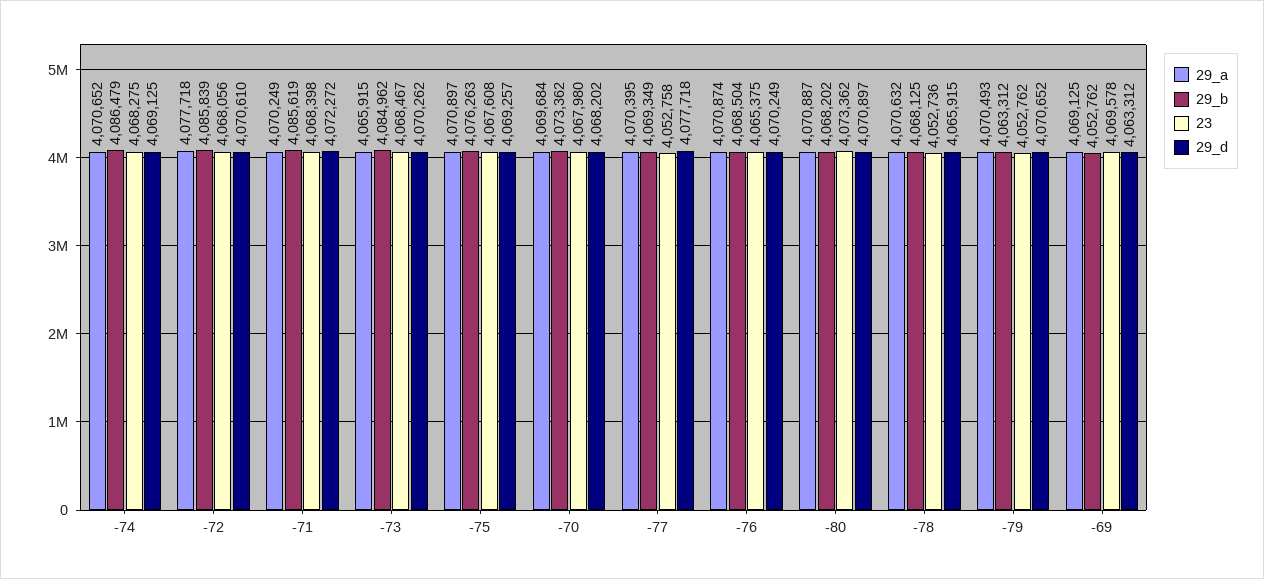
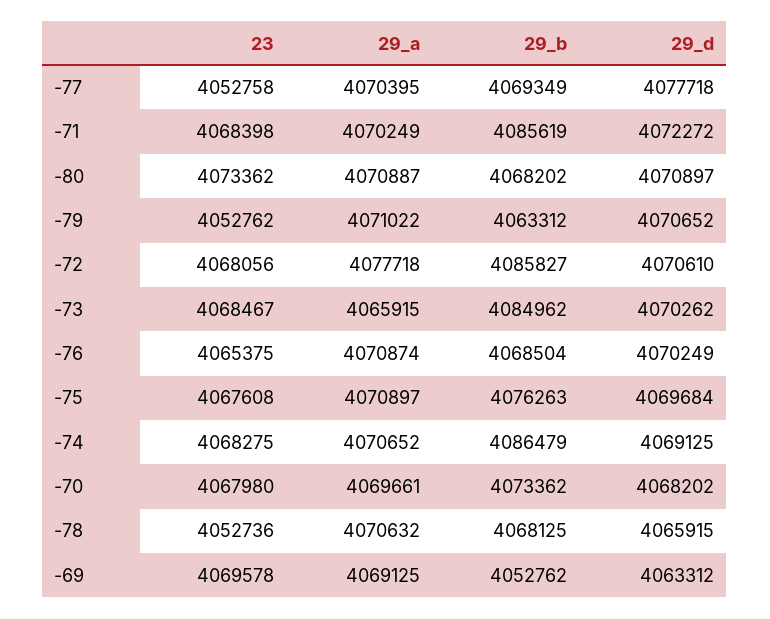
29_b, -72: 4085839 -> 4085827
29_d, -75: 4069257 -> 4069684
29_a, -70: 4069684 -> 4069661
29_a, -79: 4070493 -> 4071022

